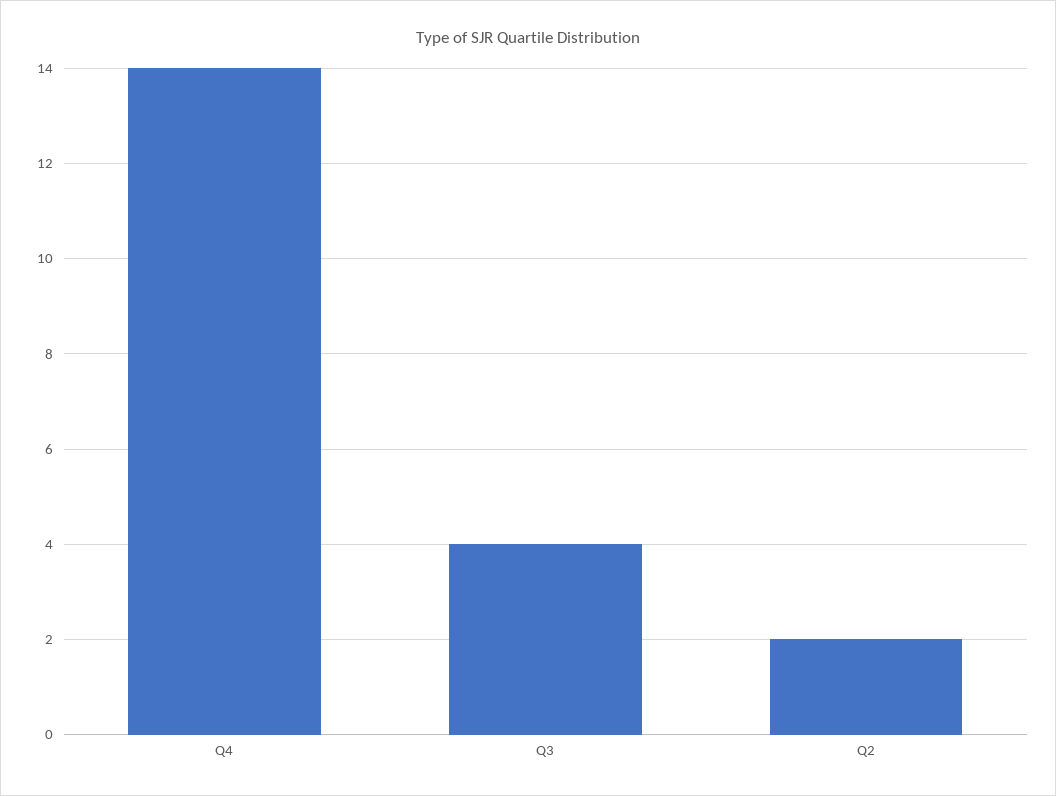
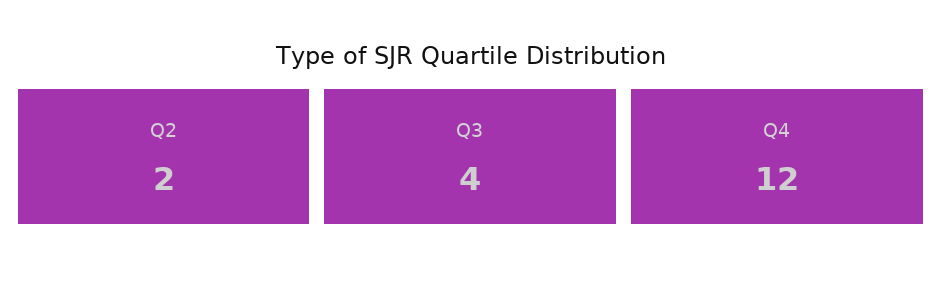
Q4: 14 -> 12

